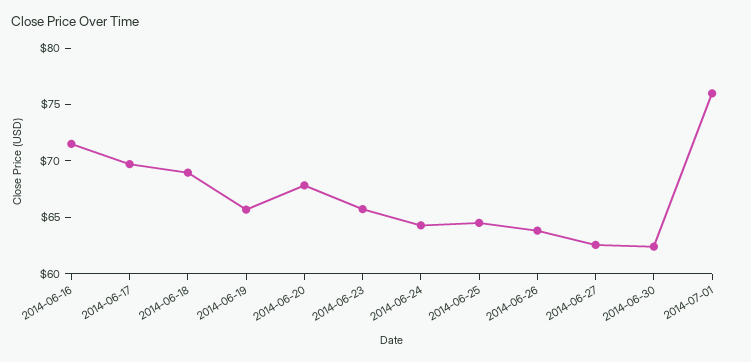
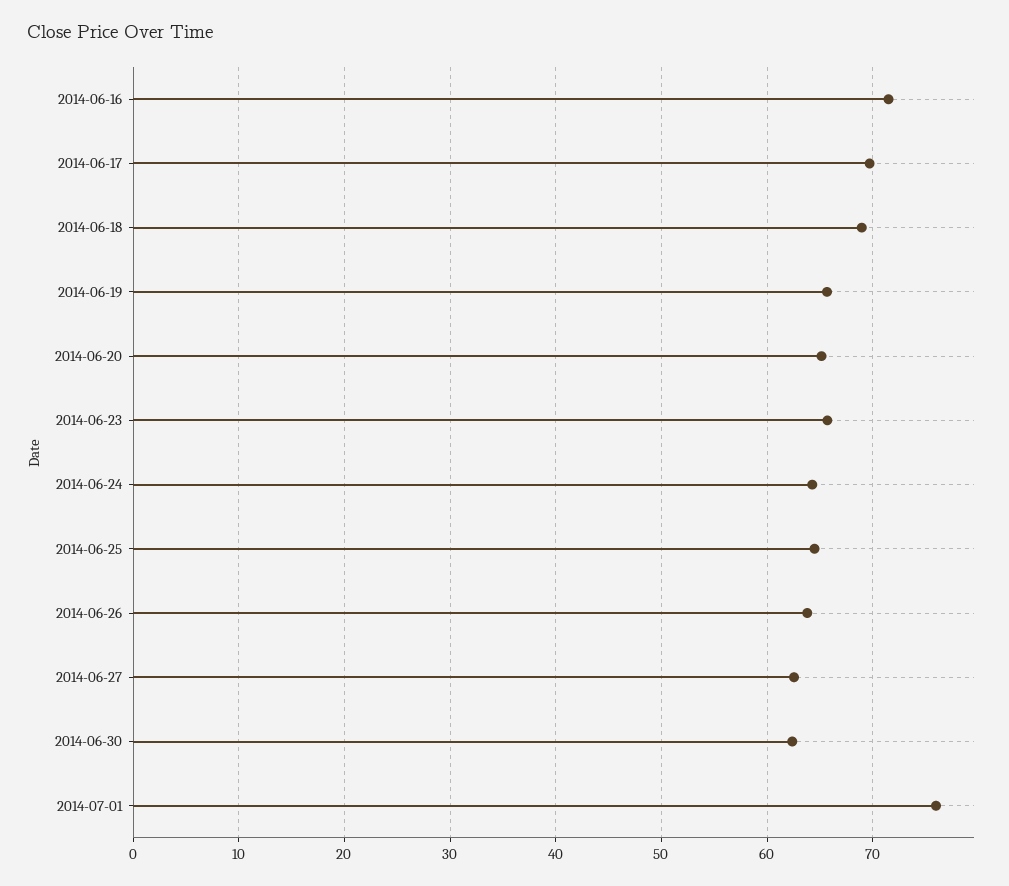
2014-06-20: 68 -> 65

